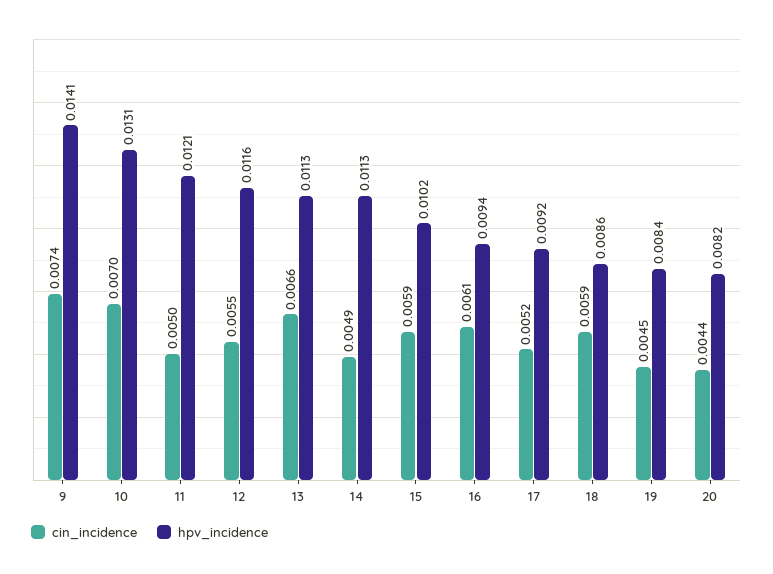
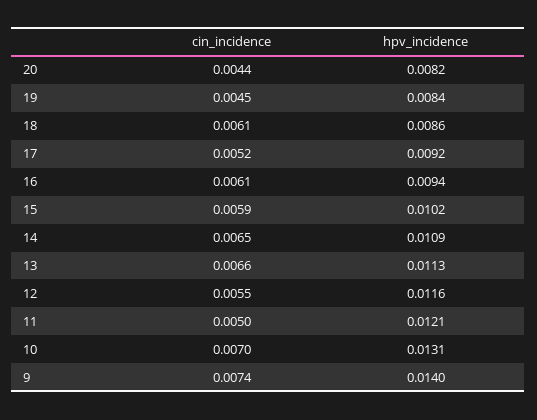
hpv_incidence, 9: 0.0141 -> 0.014
cin_incidence, 14: 0.0049 -> 0.0065
hpv_incidence, 14: 0.0113 -> 0.0109
cin_incidence, 18: 0.0059 -> 0.0061

